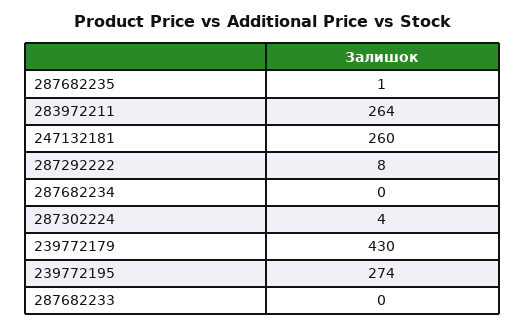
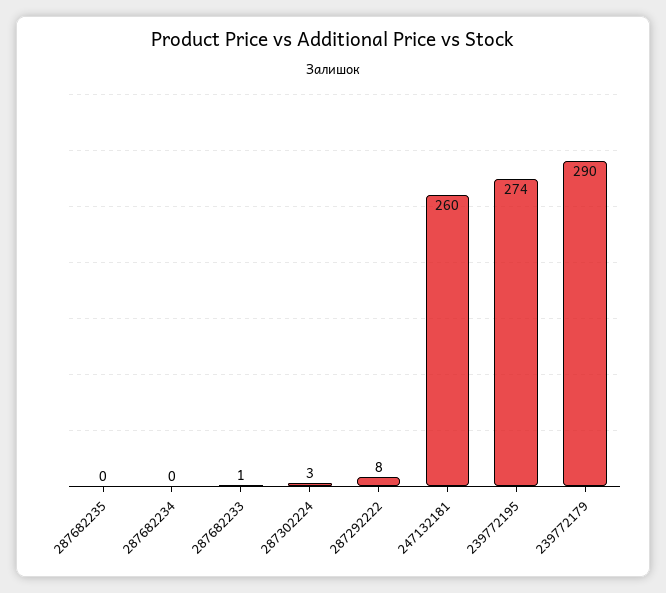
287682235: 1 -> 0
283972211: 264 -> none
287302224: 4 -> 3
239772179: 430 -> 290
287682233: 0 -> 1

